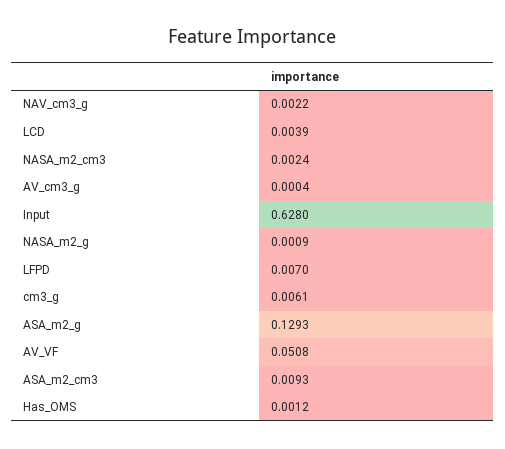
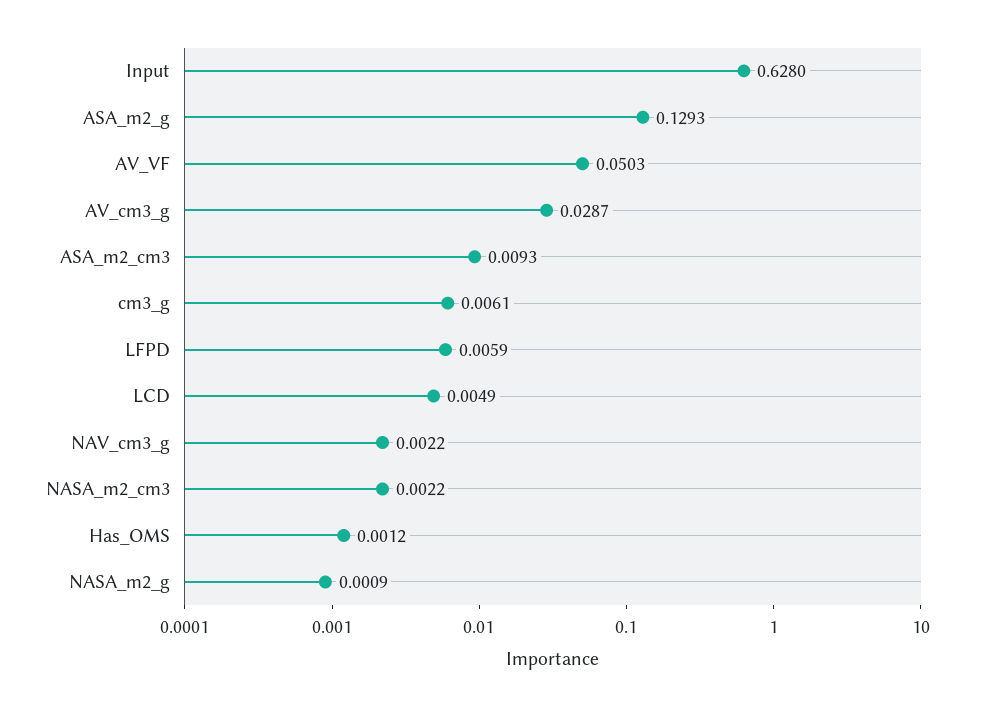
LCD: 0.0039 -> 0.0049
NASA_m2_cm3: 0.0024 -> 0.0022
AV_cm3_g: 0.0004 -> 0.0287
LFPD: 0.007 -> 0.0059
AV_VF: 0.0508 -> 0.0503

